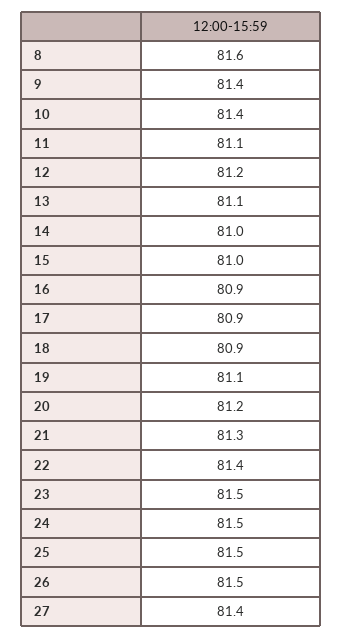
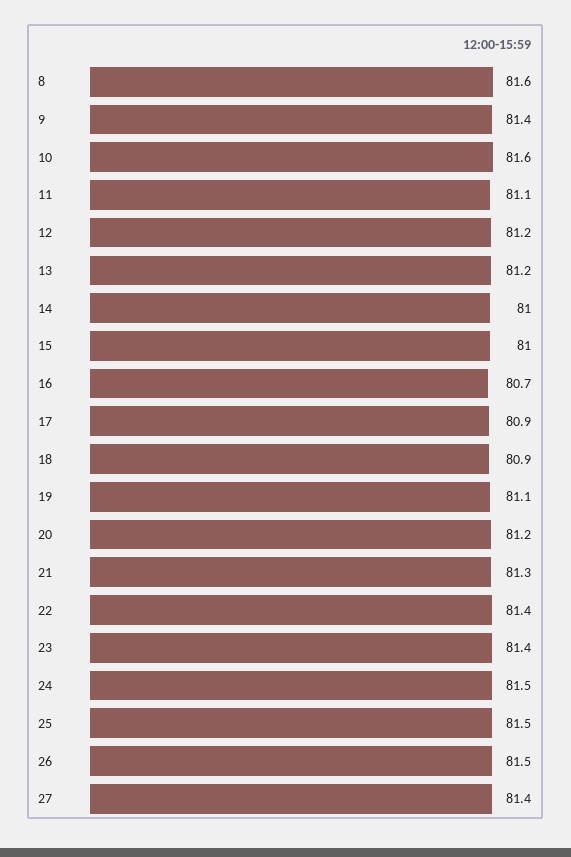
10: 81.4 -> 81.6
13: 81.1 -> 81.2
16: 80.9 -> 80.7
23: 81.5 -> 81.4

